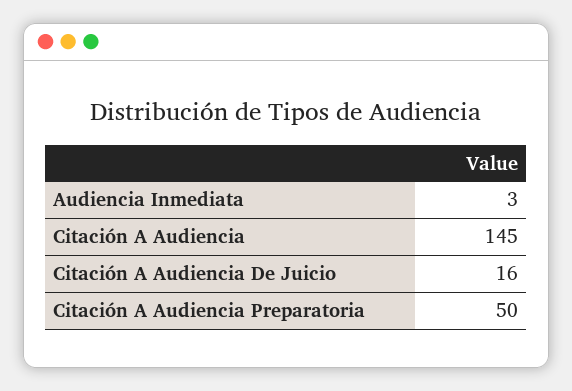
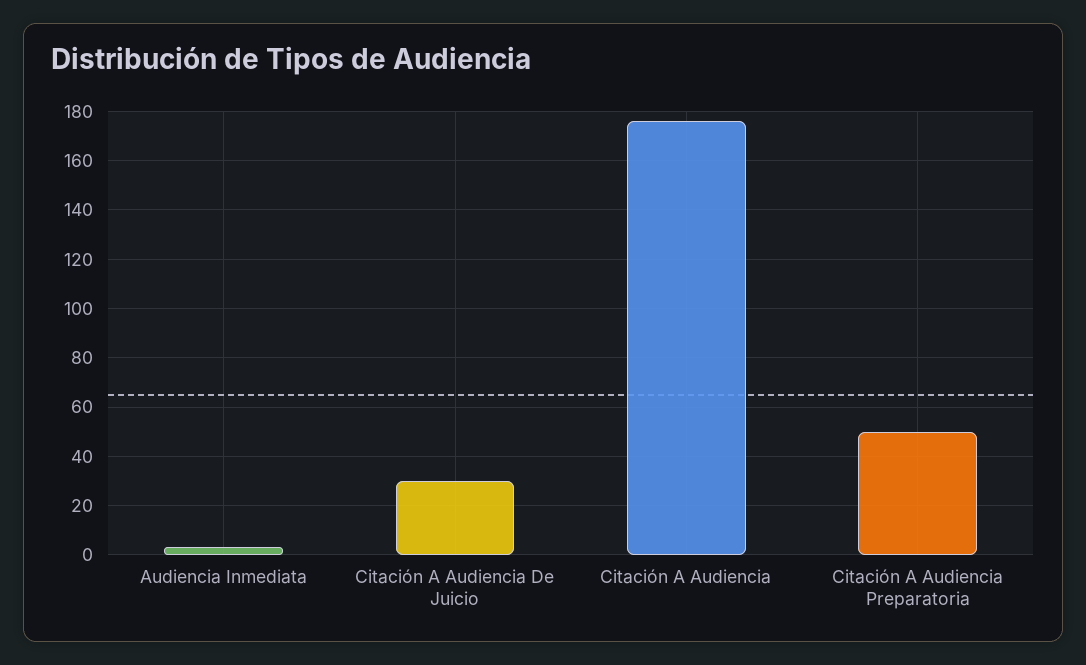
Citación A Audiencia: 145 -> 175
Citación A Audiencia De Juicio: 16 -> 30

